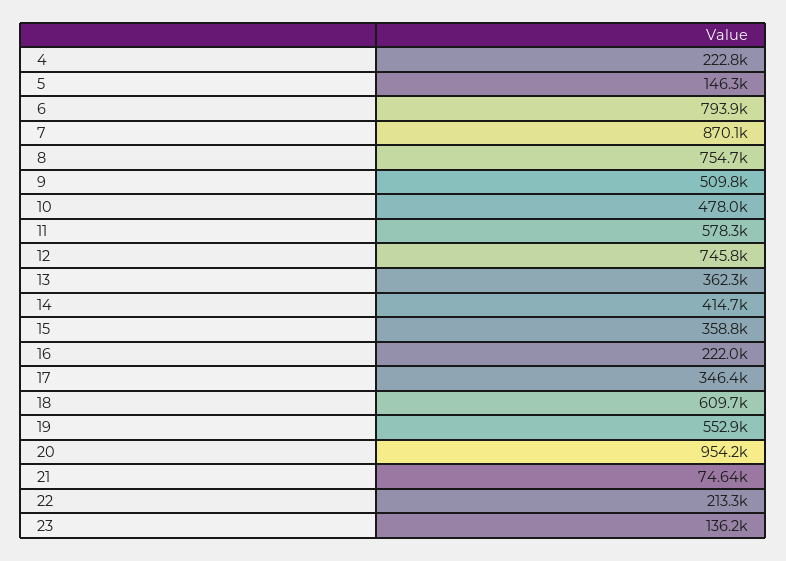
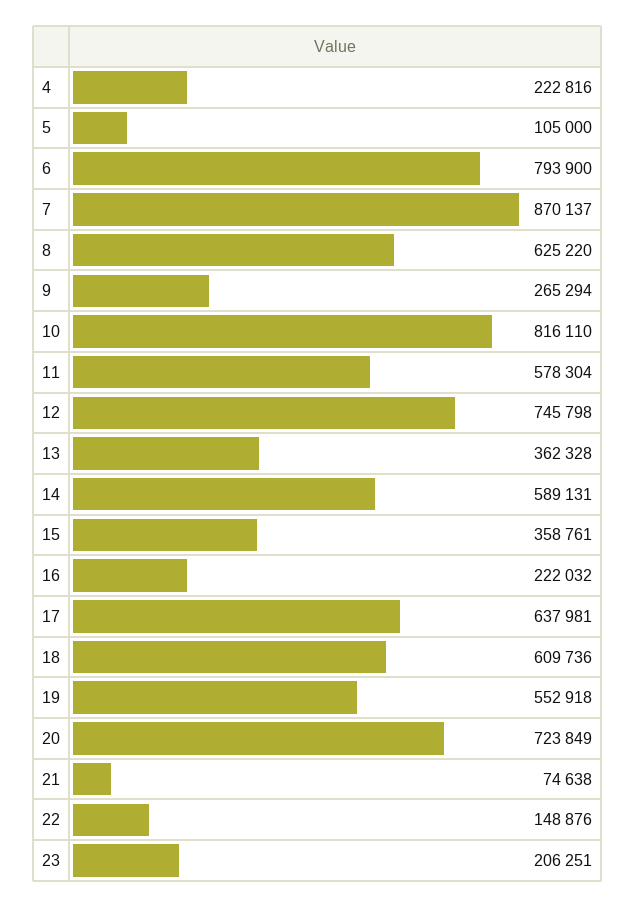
5: 146300 -> 105000
8: 754700 -> 625220
9: 509800 -> 265294
10: 478000 -> 816110
14: 414700 -> 589131
17: 346400 -> 637981
20: 954200 -> 723849
22: 213300 -> 148876
23: 136200 -> 206251

